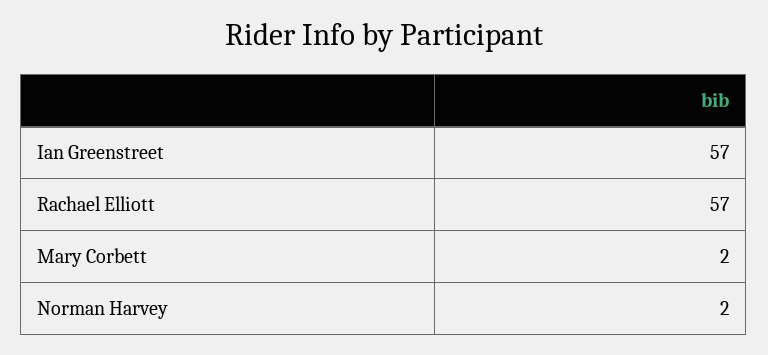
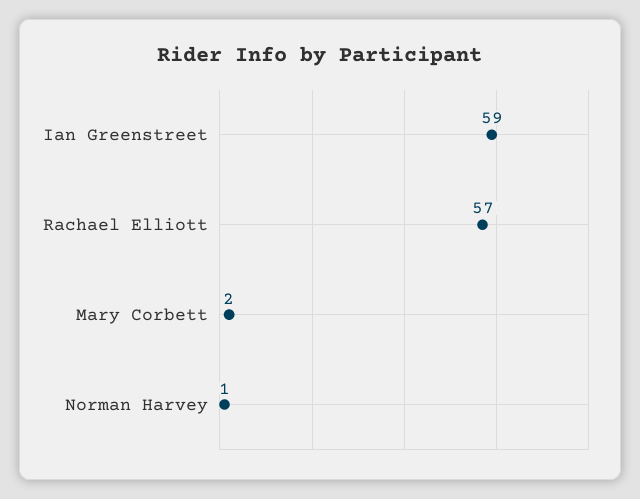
Ian Greenstreet: 57 -> 59
Norman Harvey: 2 -> 1

